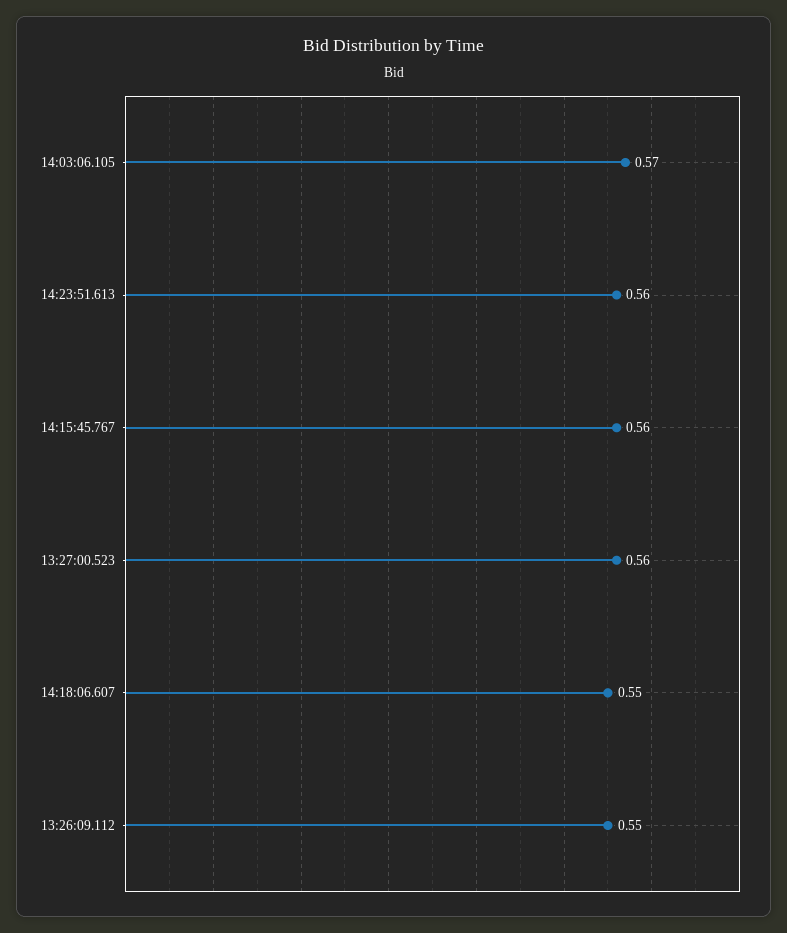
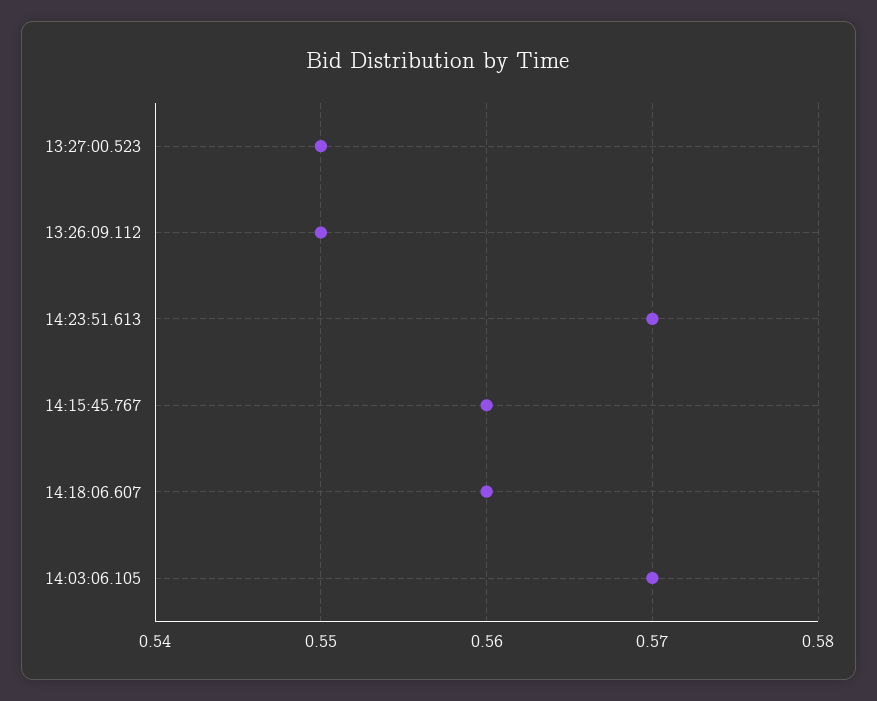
14:23:51.613: 0.56 -> 0.57
13:27:00.523: 0.56 -> 0.55
14:18:06.607: 0.55 -> 0.56

